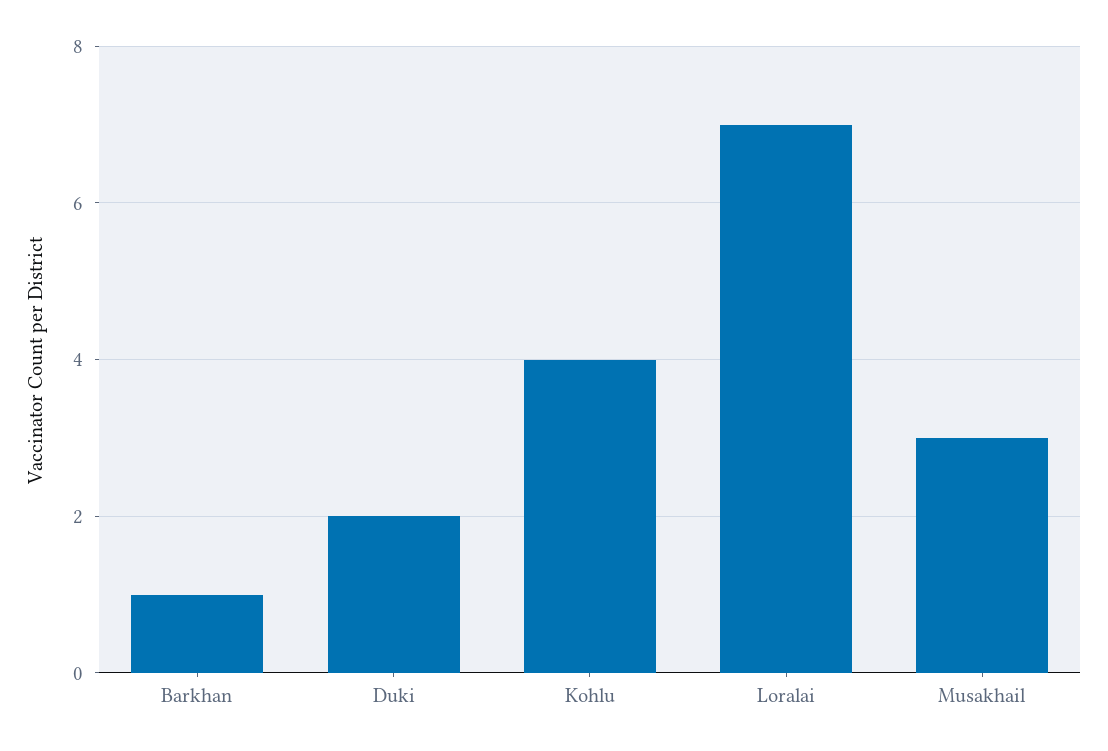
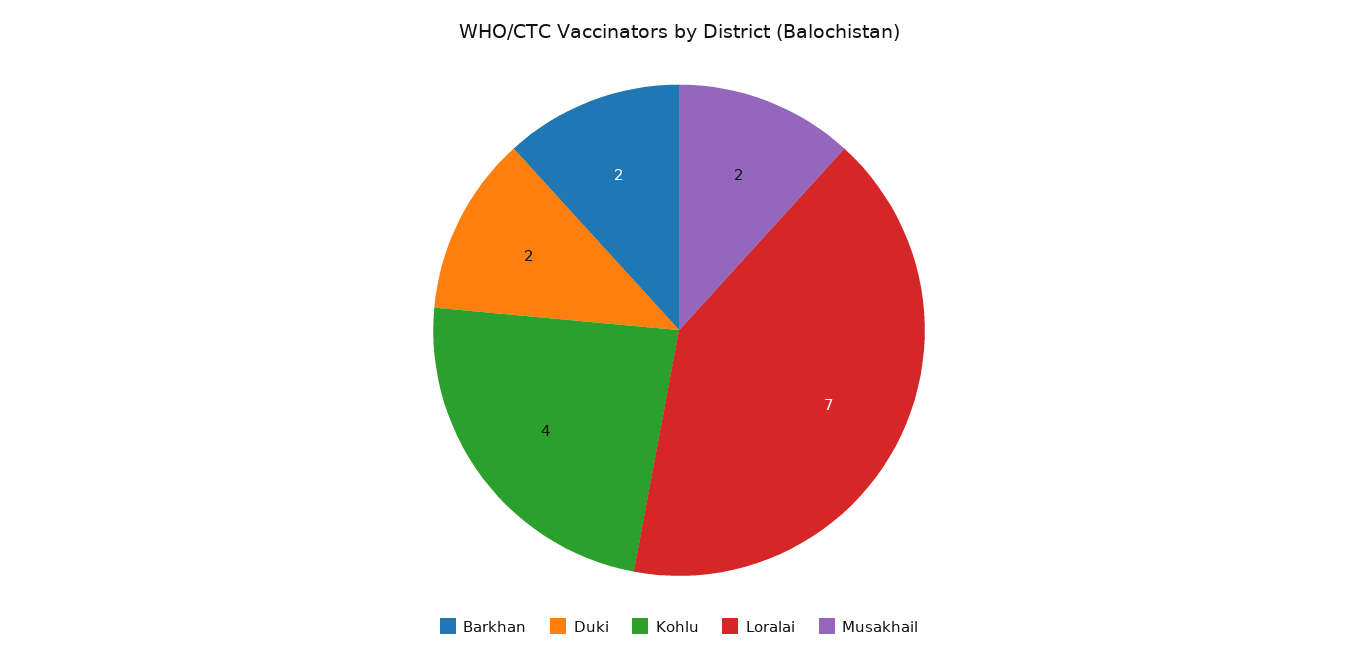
Barkhan: 1 -> 2
Musakhail: 3 -> 2

